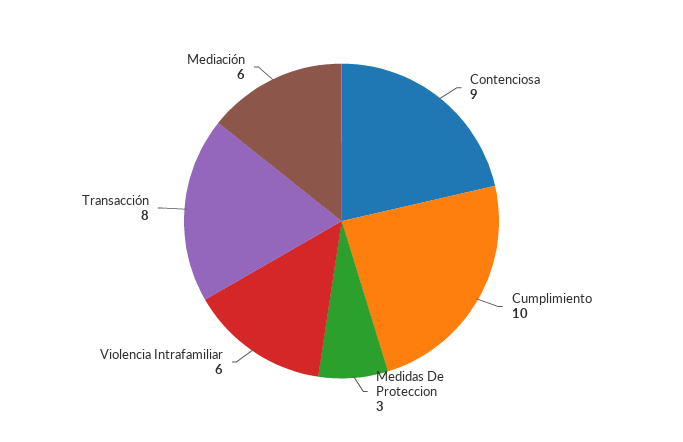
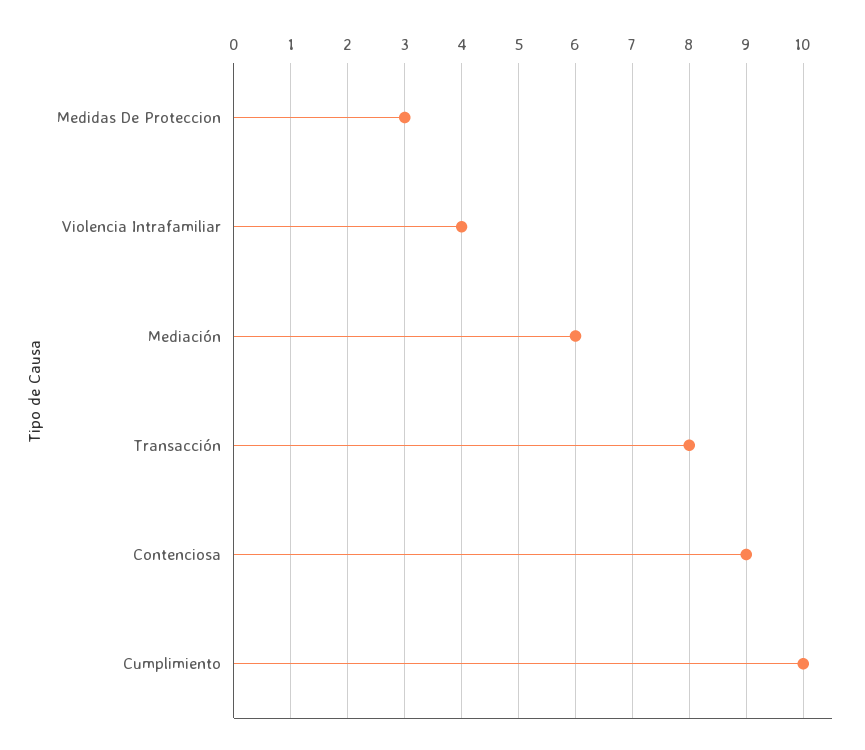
Violencia Intrafamiliar: 6 -> 4

